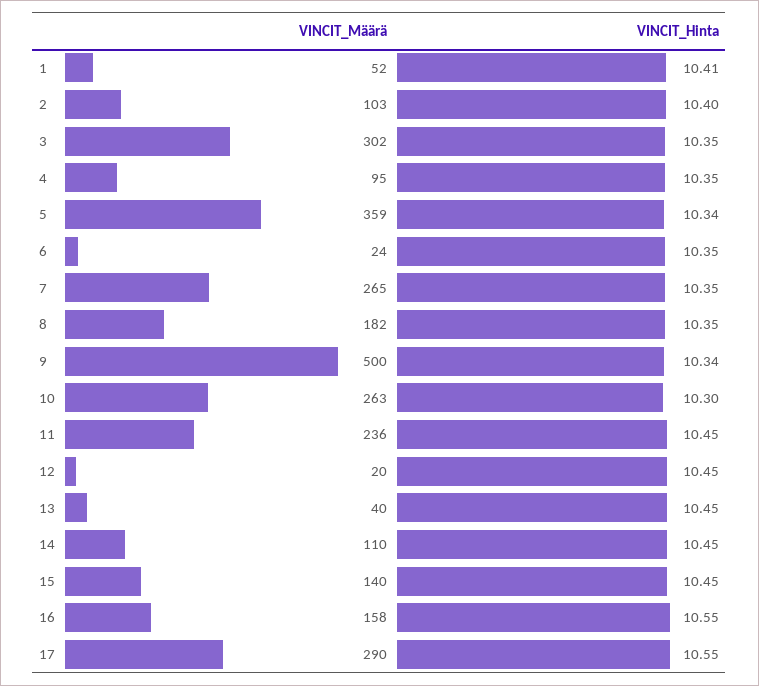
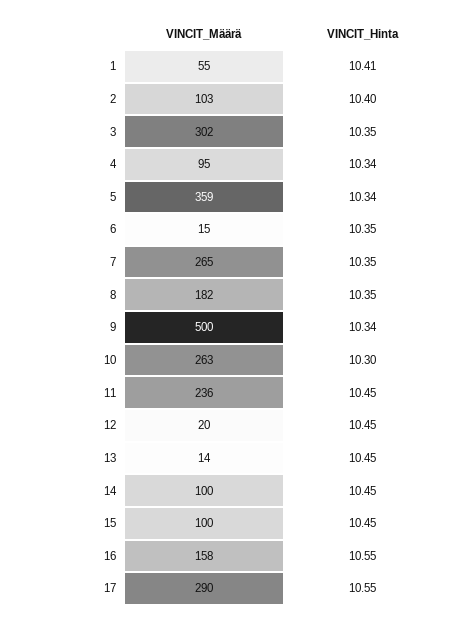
VINCIT_Määrä, 1: 52 -> 55
VINCIT_Hinta, 4: 10.35 -> 10.34
VINCIT_Määrä, 6: 24 -> 15
VINCIT_Määrä, 13: 40 -> 14
VINCIT_Määrä, 14: 110 -> 100
VINCIT_Määrä, 15: 140 -> 100

